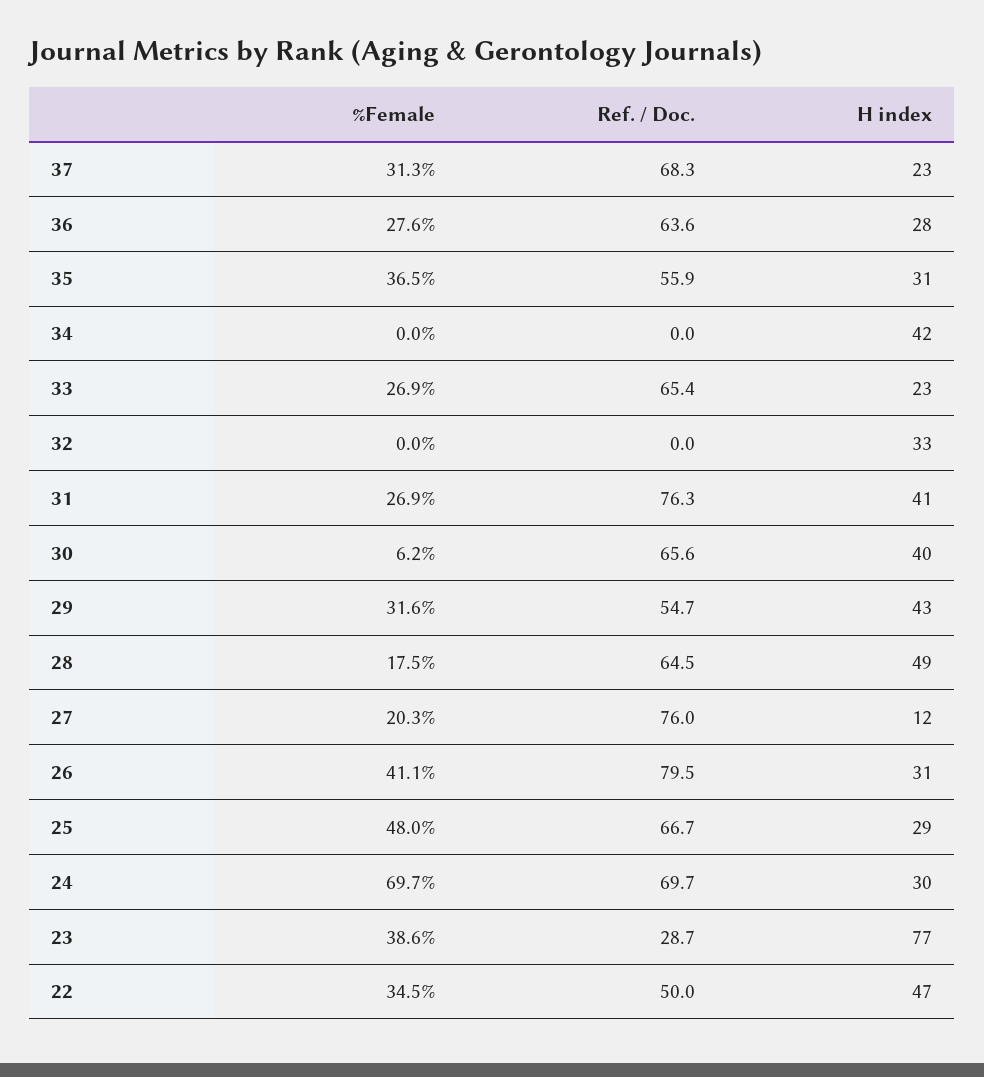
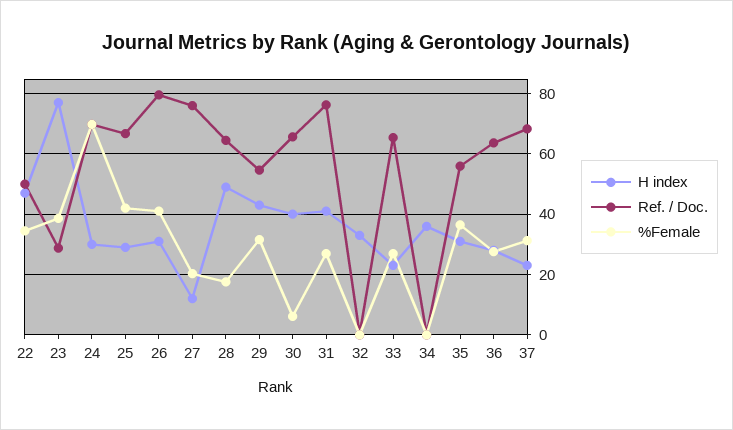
H index, 34: 42 -> 36
%Female, 25: 48 -> 42

